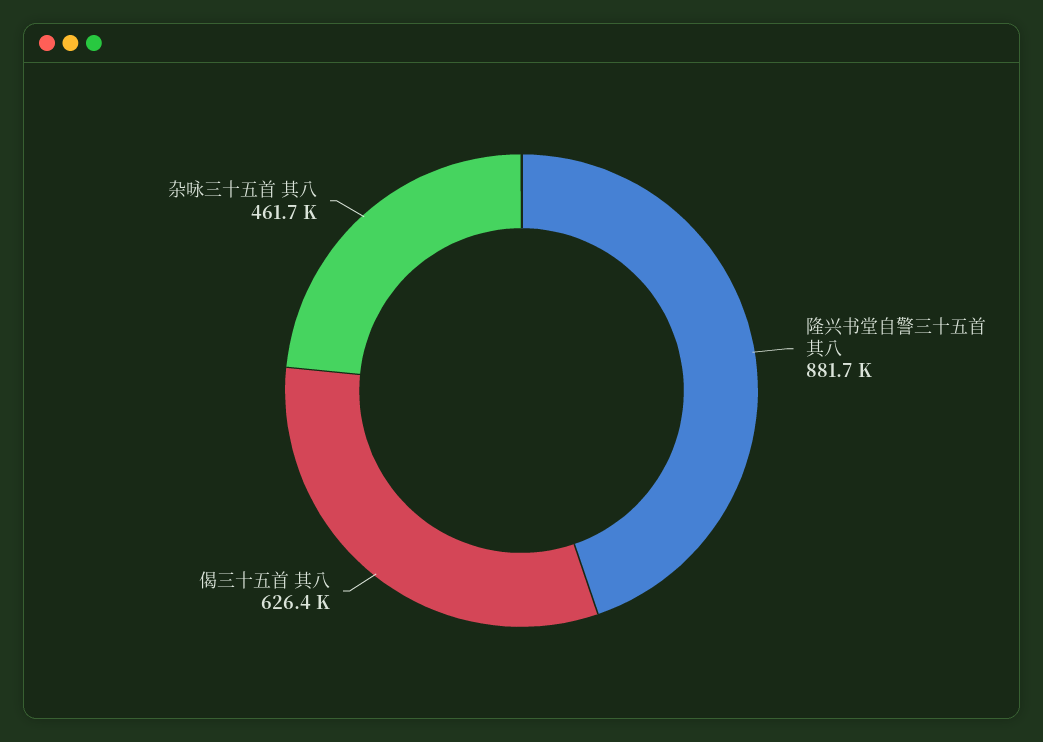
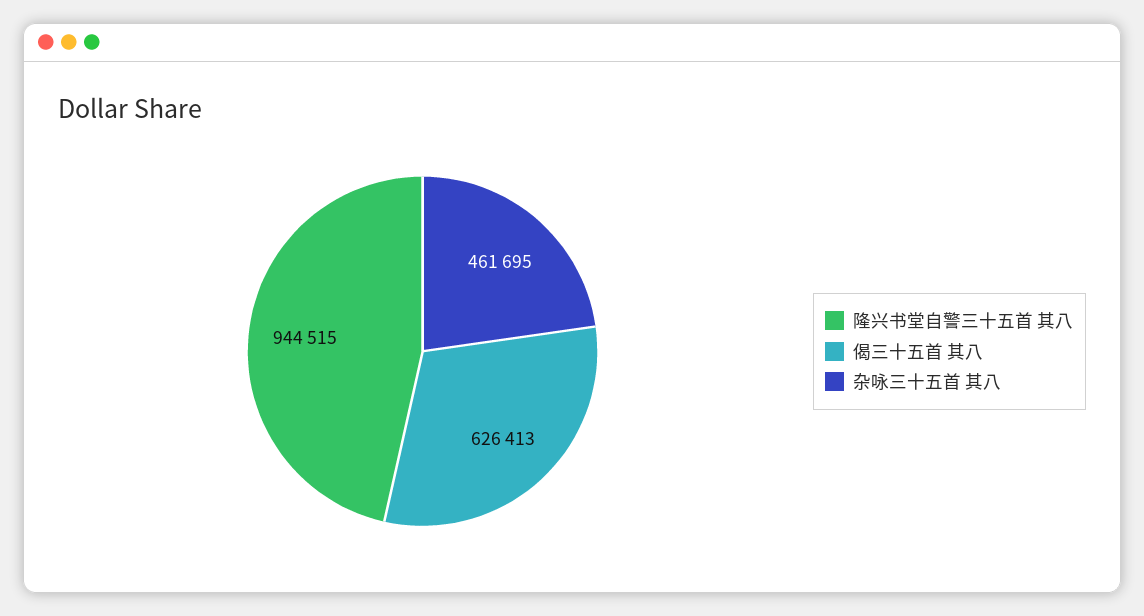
隆兴书堂自警三十五首 其八: 881700 -> 944515

